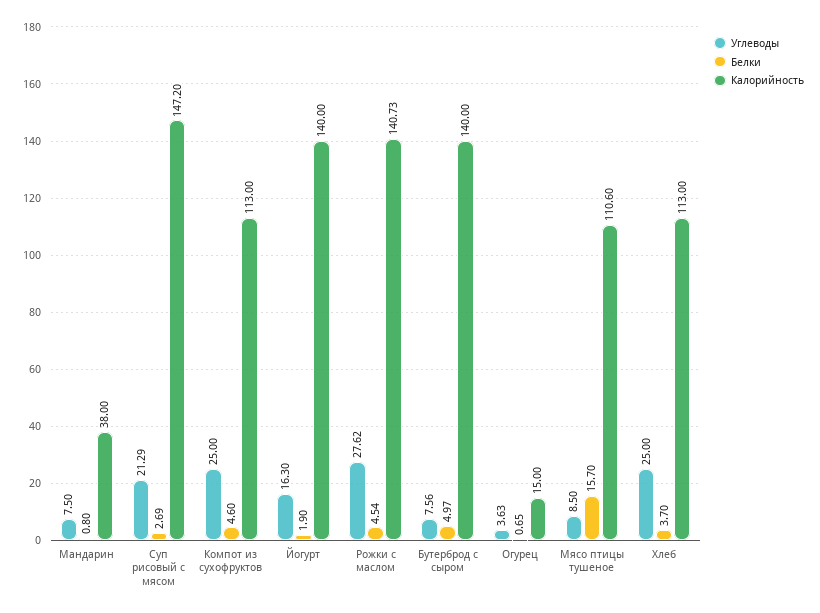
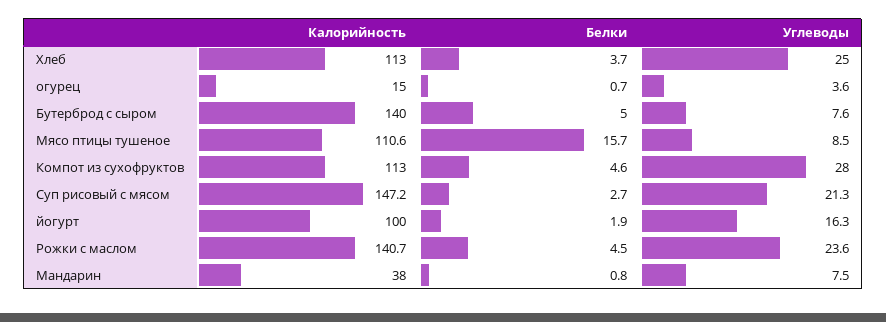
Углеводы, Компот из сухофруктов: 25 -> 28
Калорийность, Йогурт: 140 -> 100
Углеводы, Рожки с маслом: 27.62 -> 23.6

